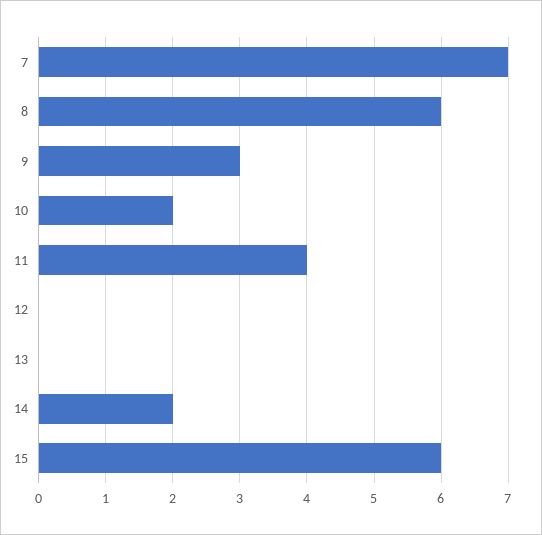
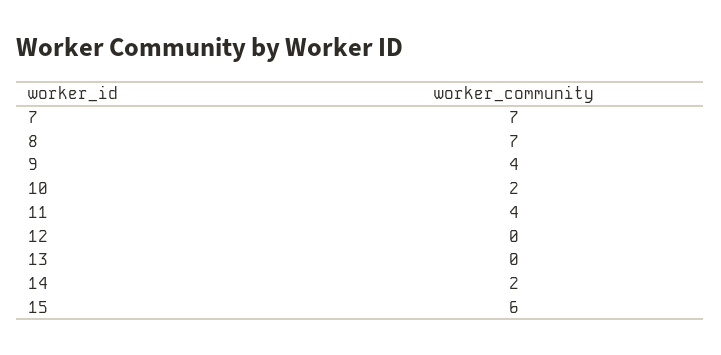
8: 6 -> 7
9: 3 -> 4

